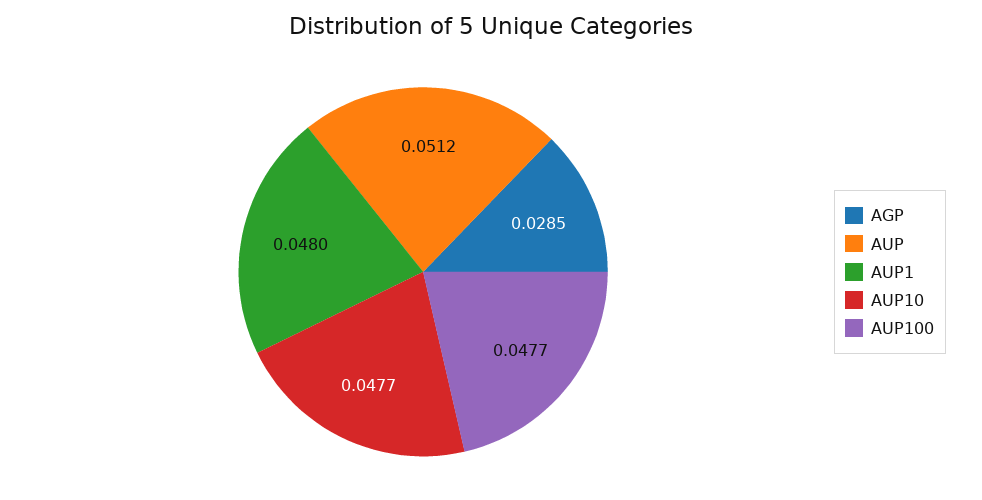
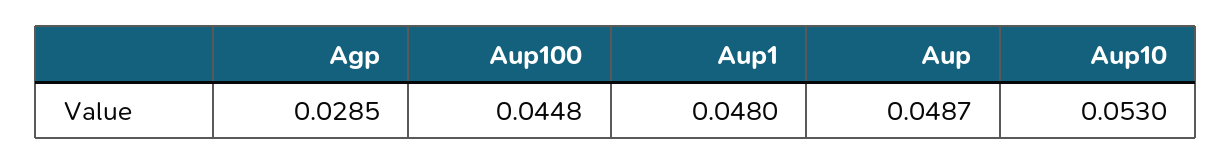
AUP: 0.0512 -> 0.0487
AUP10: 0.0477 -> 0.053
AUP100: 0.0477 -> 0.0448

